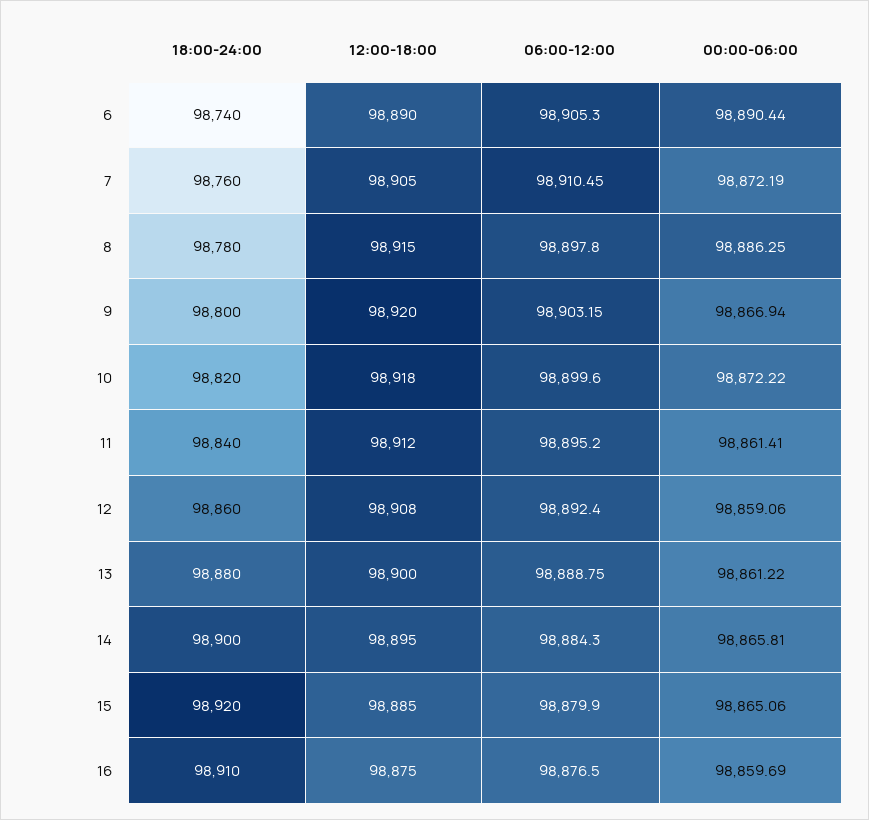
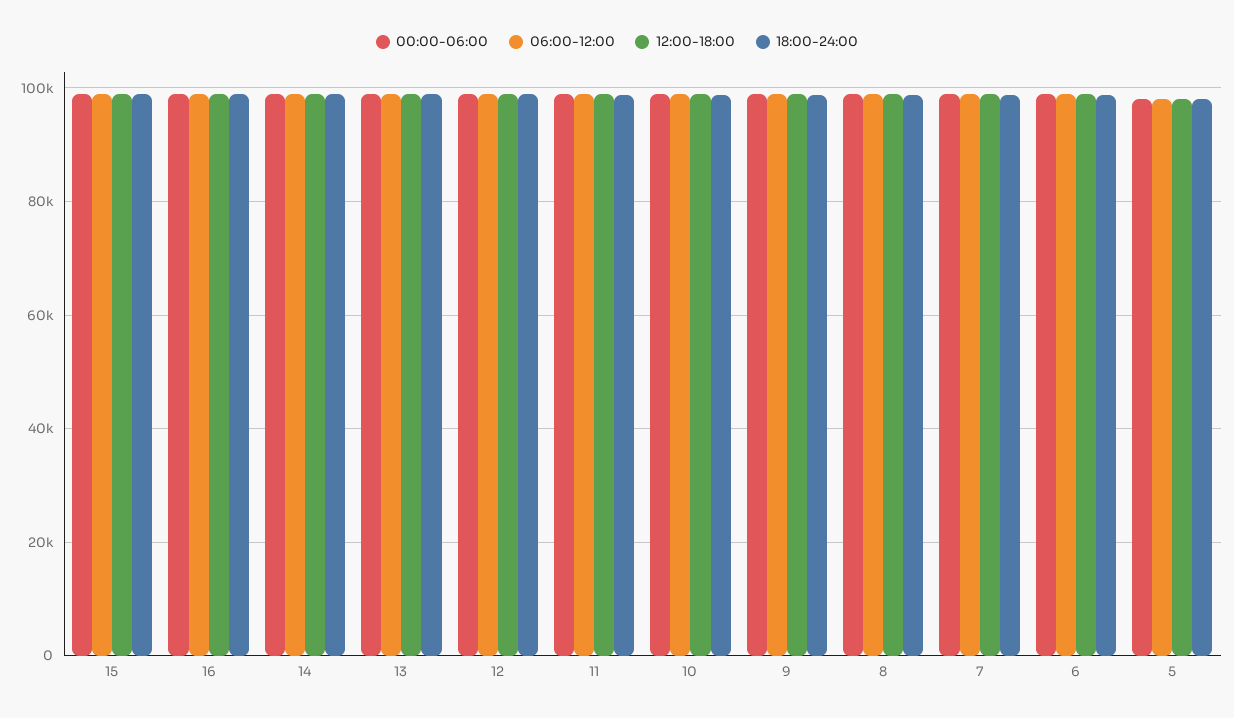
00:00-06:00, 5: none -> 98000
06:00-12:00, 5: none -> 98000
12:00-18:00, 5: none -> 98000
18:00-24:00, 5: none -> 98000

